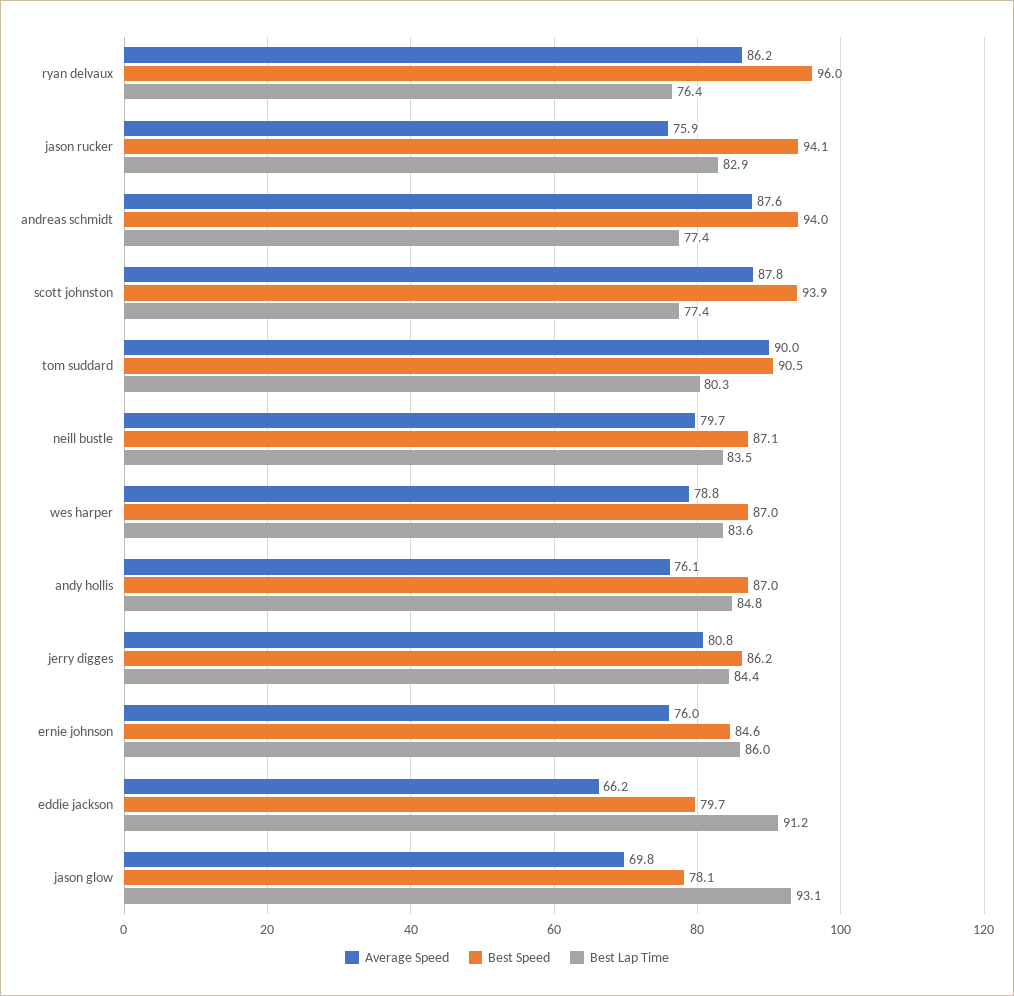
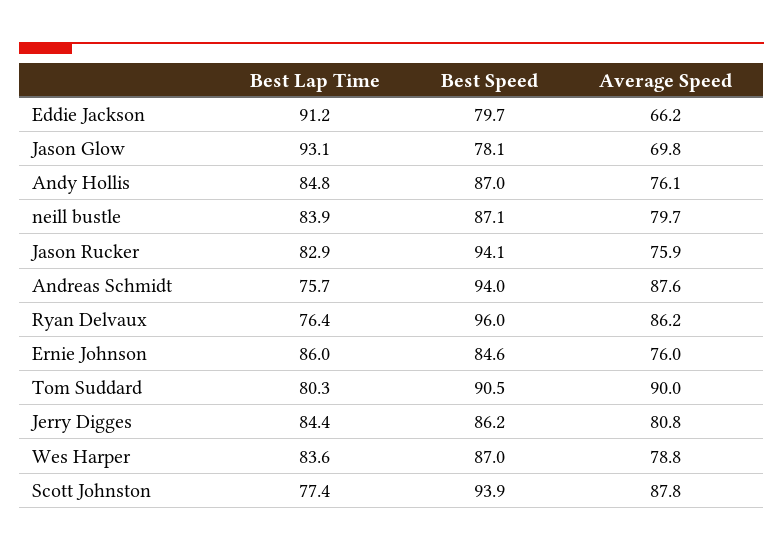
Best Lap Time, andreas schmidt: 77.4 -> 75.7
Best Lap Time, neill bustle: 83.5 -> 83.9

